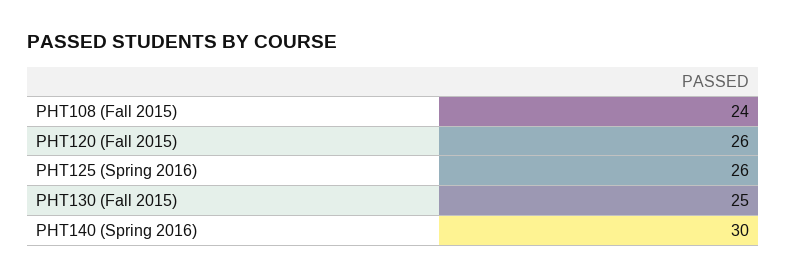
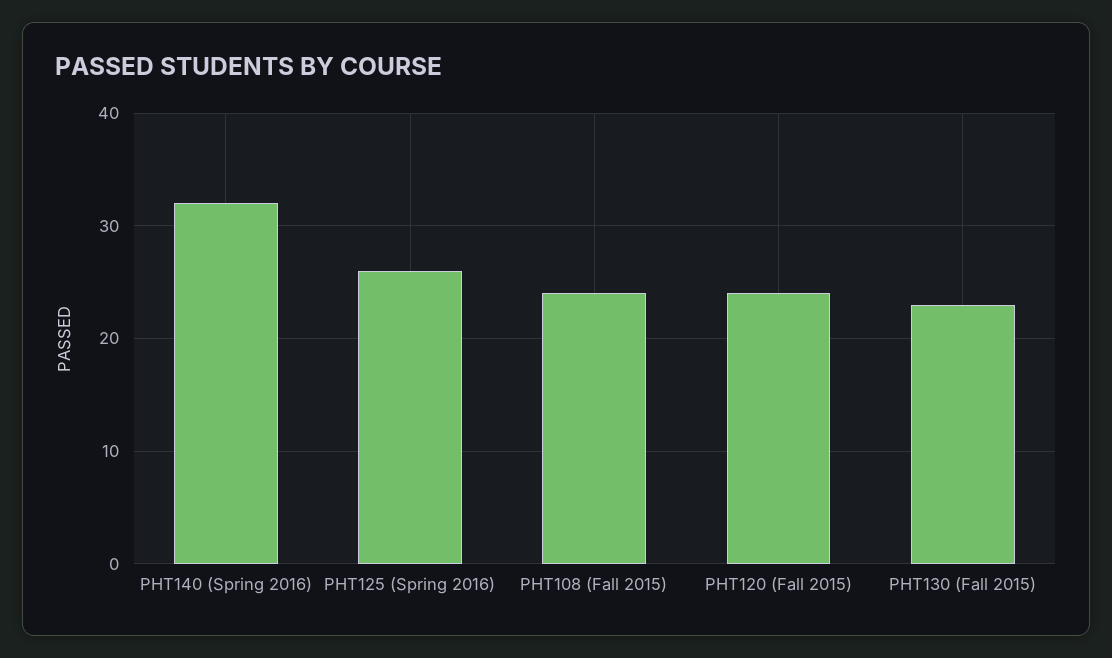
PHT120 (Fall 2015): 26 -> 24
PHT130 (Fall 2015): 25 -> 23
PHT140 (Spring 2016): 30 -> 32

